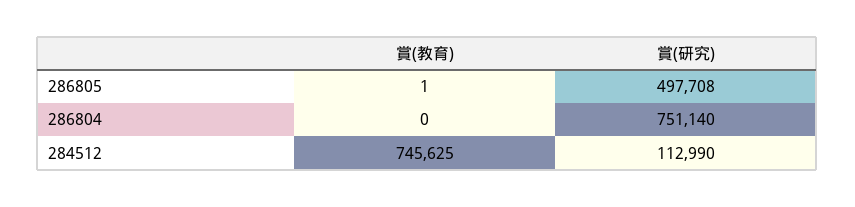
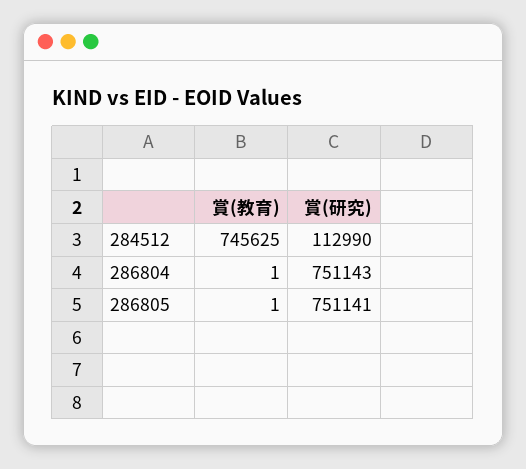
賞(研究), 286805: 497708 -> 751141
賞(教育), 286804: 0 -> 1
賞(研究), 286804: 751140 -> 751143

